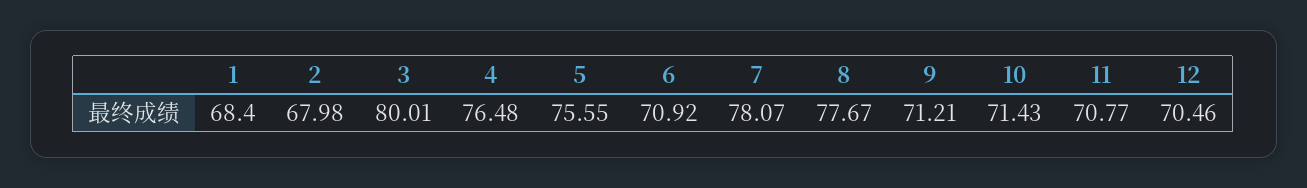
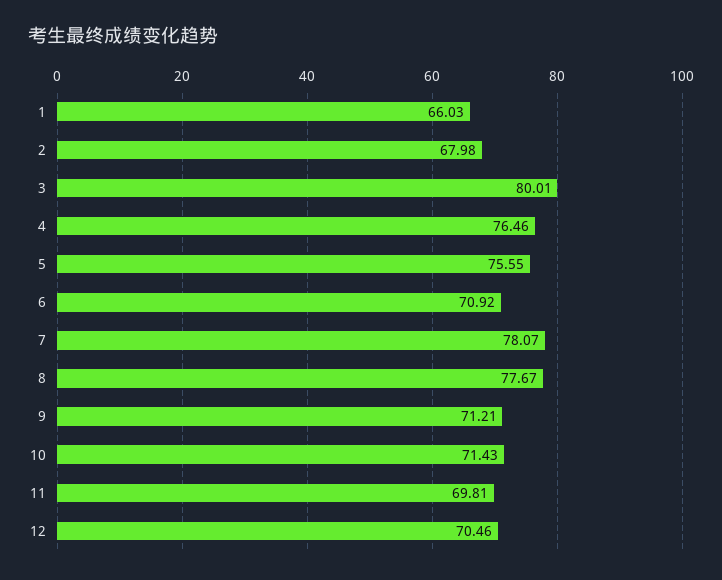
1: 68.4 -> 66.03
4: 76.48 -> 76.46
11: 70.77 -> 69.81

